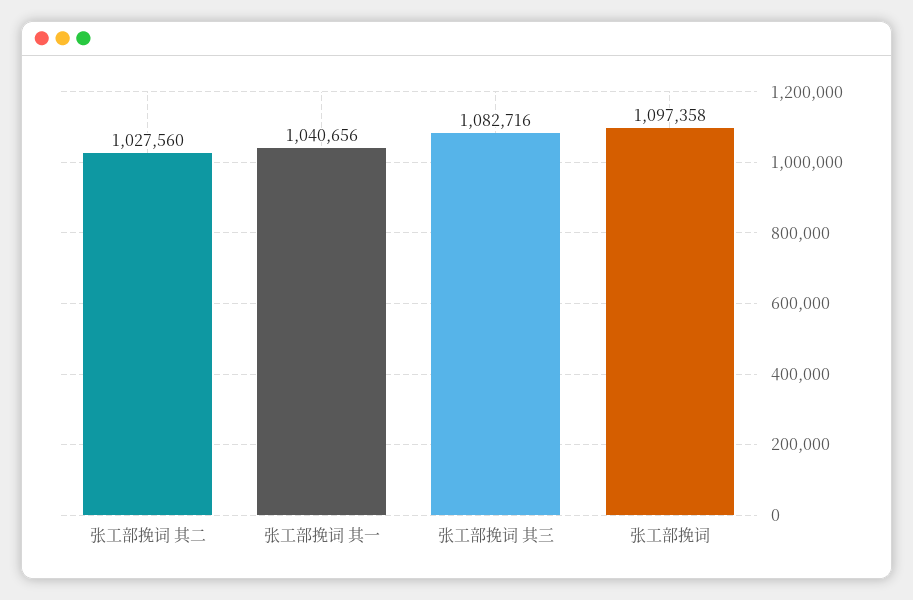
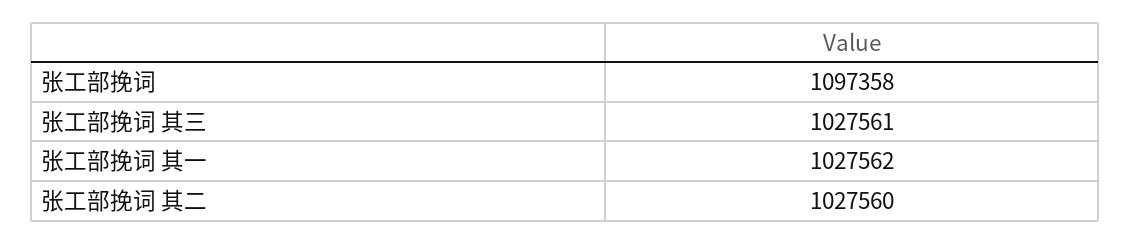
张工部挽词 其一: 1040656 -> 1027562
张工部挽词 其三: 1082716 -> 1027561

